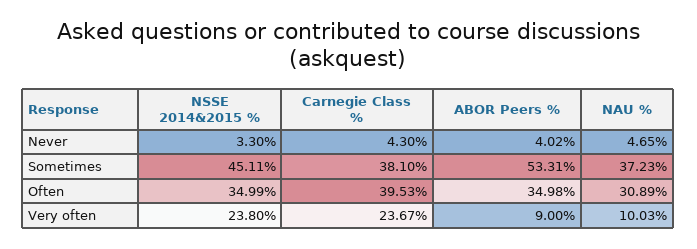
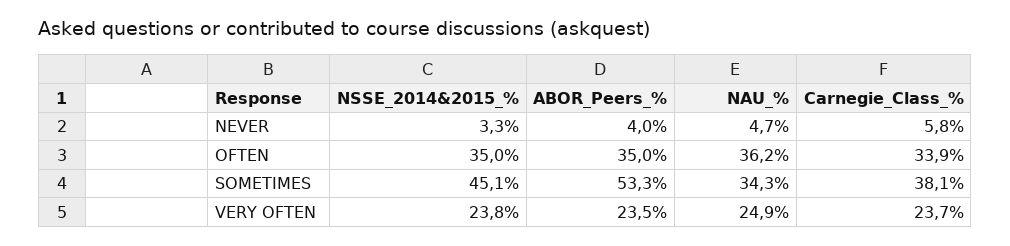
Carnegie Class %, Never: 4.3 -> 5.8
NAU %, Sometimes: 37.23 -> 34.3
Carnegie Class %, Often: 39.53 -> 33.9
NAU %, Often: 30.89 -> 36.2
ABOR Peers %, Very often: 9 -> 23.5
NAU %, Very often: 10.03 -> 24.9

